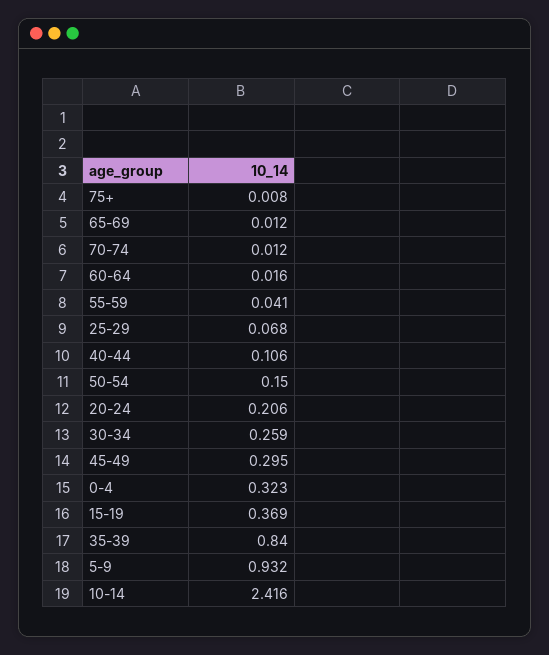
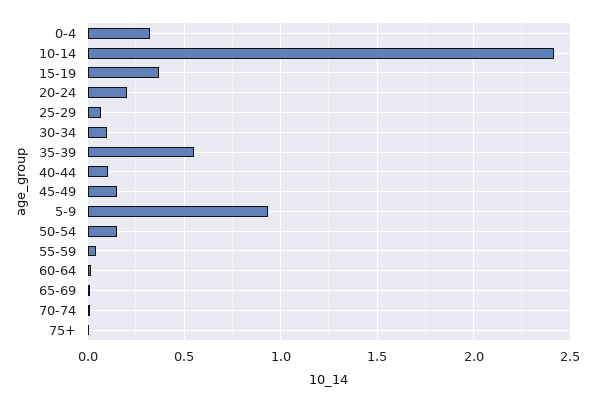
30-34: 0.259 -> 0.1
45-49: 0.295 -> 0.15
35-39: 0.84 -> 0.55

